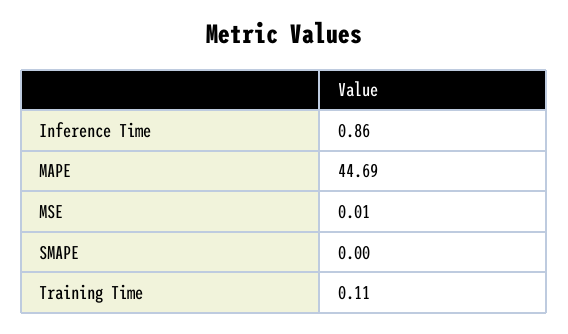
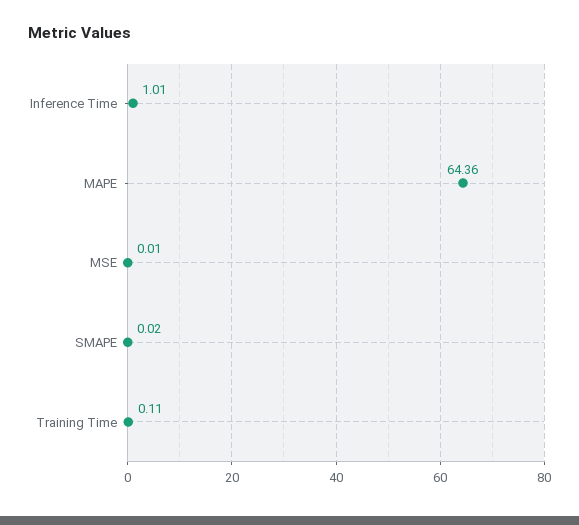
Inference Time: 0.86 -> 1.01
MAPE: 44.69 -> 64.36
SMAPE: 0 -> 0.02

